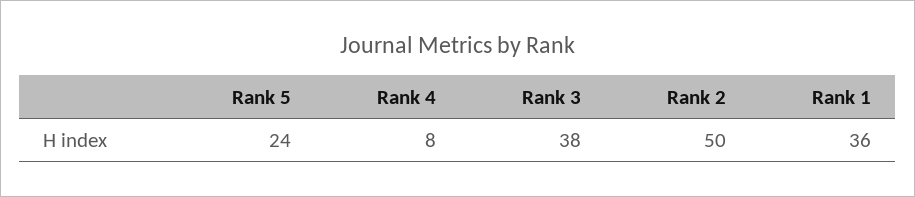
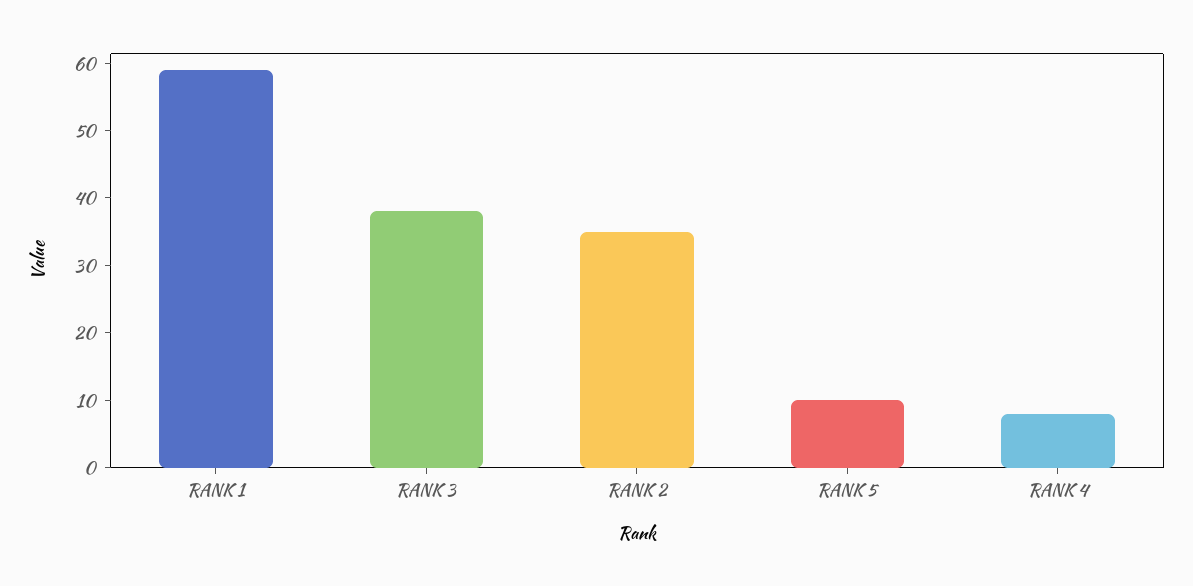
Rank 5: 24 -> 10
Rank 2: 50 -> 35
Rank 1: 36 -> 60

